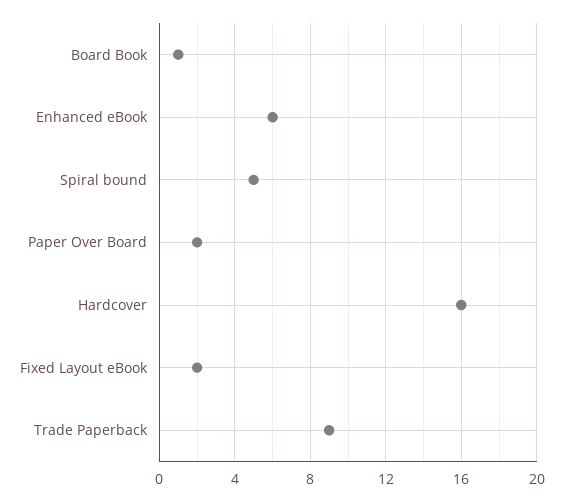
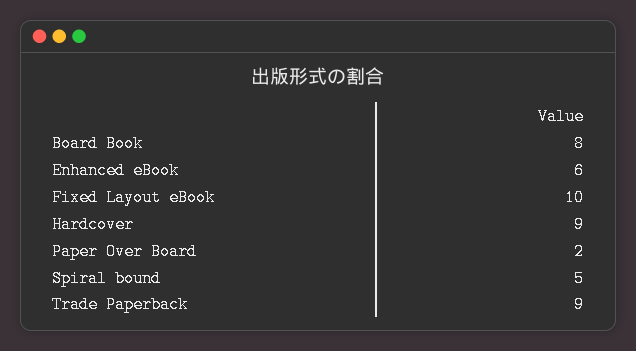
Board Book: 1 -> 8
Hardcover: 16 -> 9
Fixed Layout eBook: 2 -> 10

